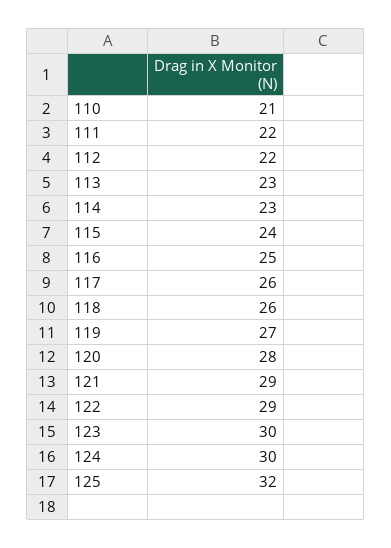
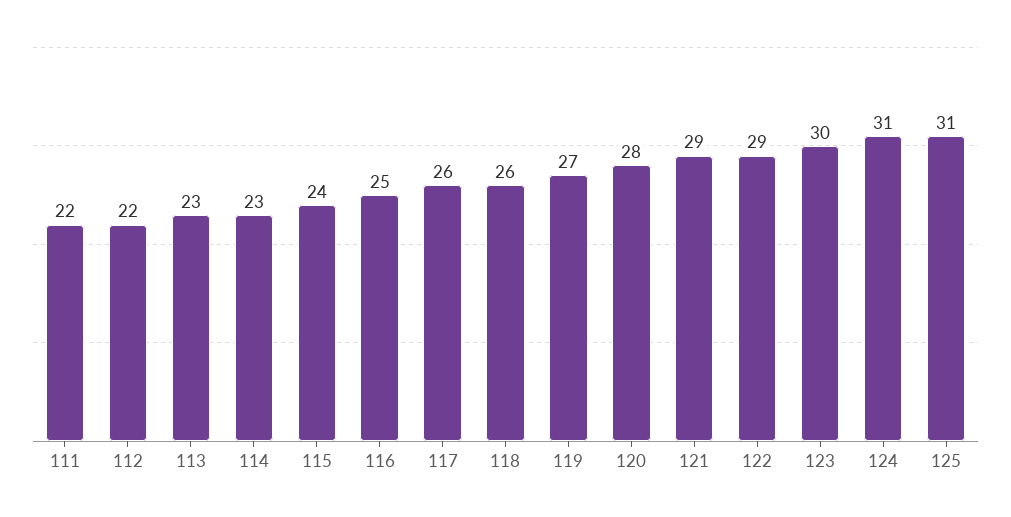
110: 21 -> none
124: 30 -> 31
125: 32 -> 31

